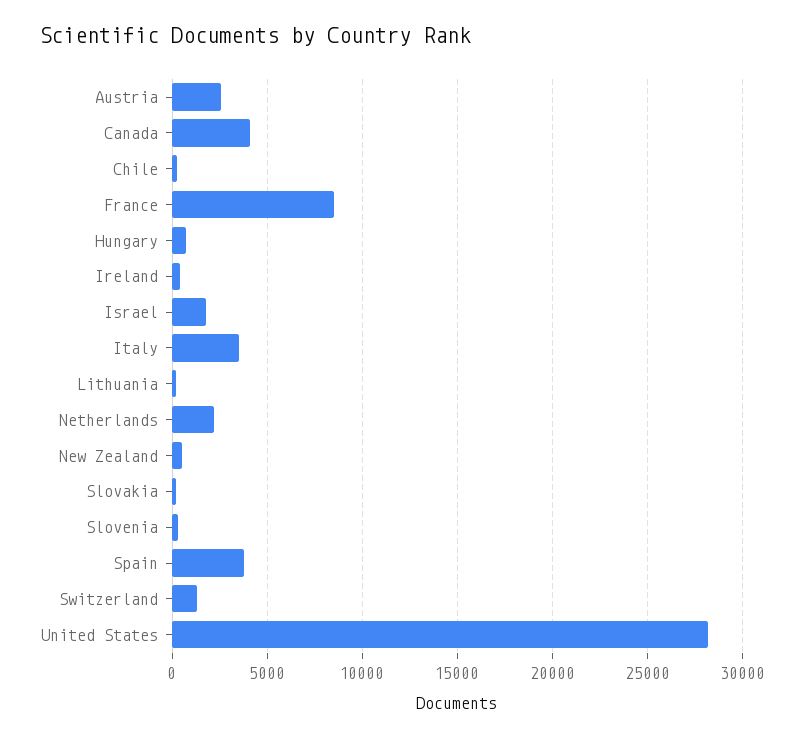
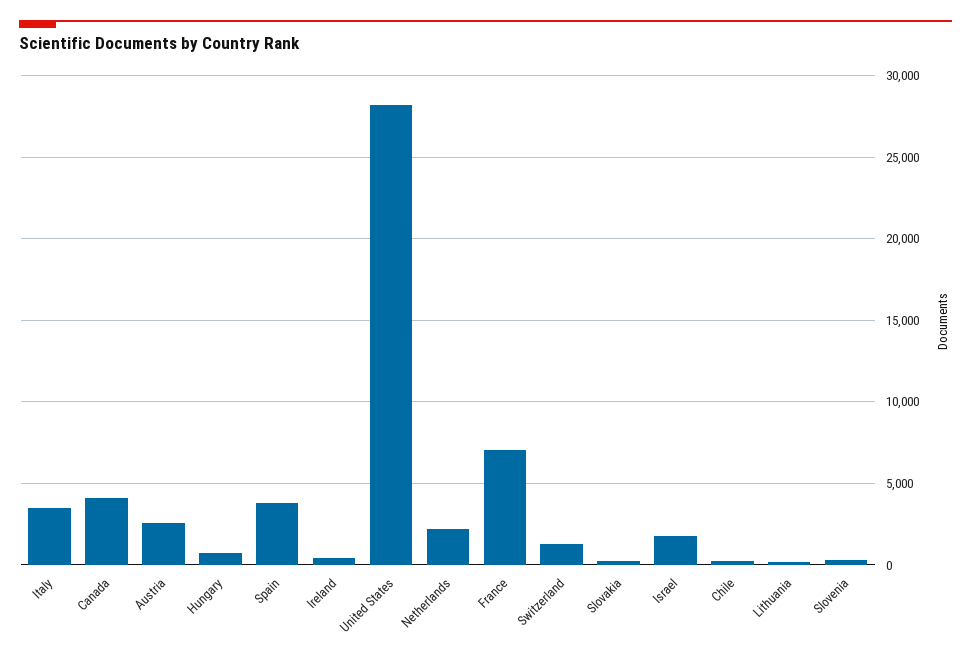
France: 8500 -> 7000
New Zealand: 500 -> none

